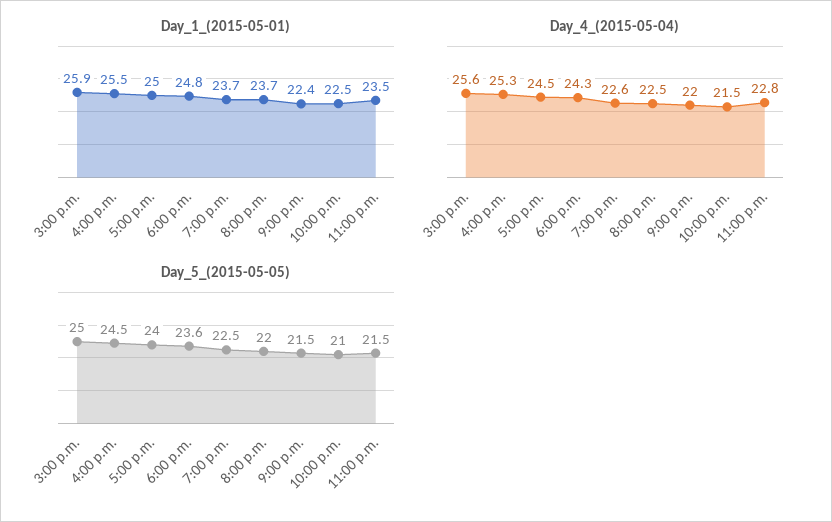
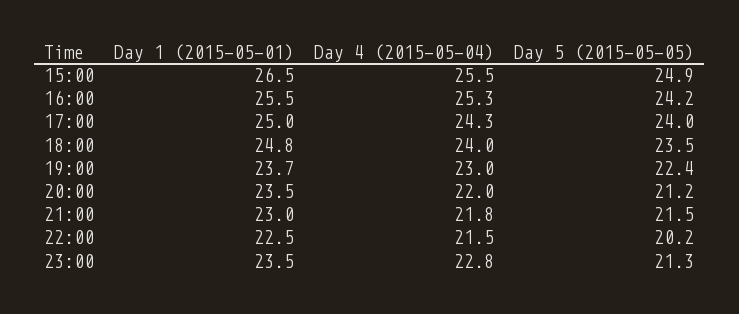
Day_1_(2015-05-01), 3:00 p.m.: 25.9 -> 26.5
Day_1_(2015-05-01), 8:00 p.m.: 23.7 -> 23.5
Day_1_(2015-05-01), 9:00 p.m.: 22.4 -> 23
Day_4_(2015-05-04), 3:00 p.m.: 25.6 -> 25.5
Day_4_(2015-05-04), 5:00 p.m.: 24.5 -> 24.3
Day_4_(2015-05-04), 6:00 p.m.: 24.3 -> 24
Day_4_(2015-05-04), 7:00 p.m.: 22.6 -> 23
Day_4_(2015-05-04), 8:00 p.m.: 22.5 -> 22
Day_4_(2015-05-04), 9:00 p.m.: 22 -> 21.8
Day_5_(2015-05-05), 3:00 p.m.: 25 -> 24.9
Day_5_(2015-05-05), 4:00 p.m.: 24.5 -> 24.2
Day_5_(2015-05-05), 6:00 p.m.: 23.6 -> 23.5
Day_5_(2015-05-05), 7:00 p.m.: 22.5 -> 22.4
Day_5_(2015-05-05), 8:00 p.m.: 22 -> 21.2
Day_5_(2015-05-05), 10:00 p.m.: 21 -> 20.2
Day_5_(2015-05-05), 11:00 p.m.: 21.5 -> 21.3

